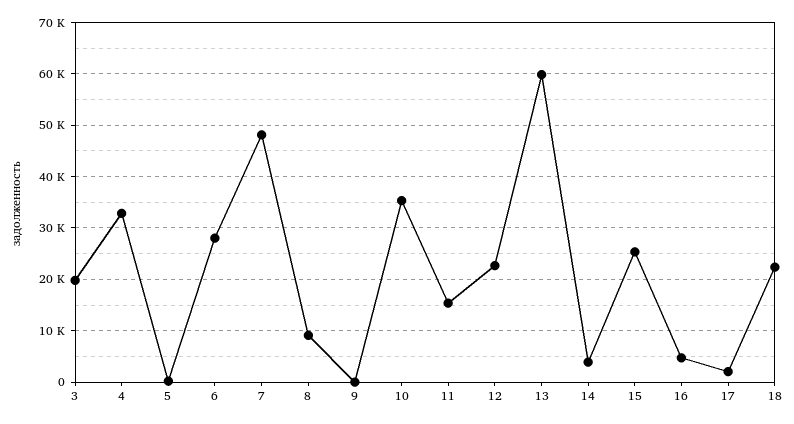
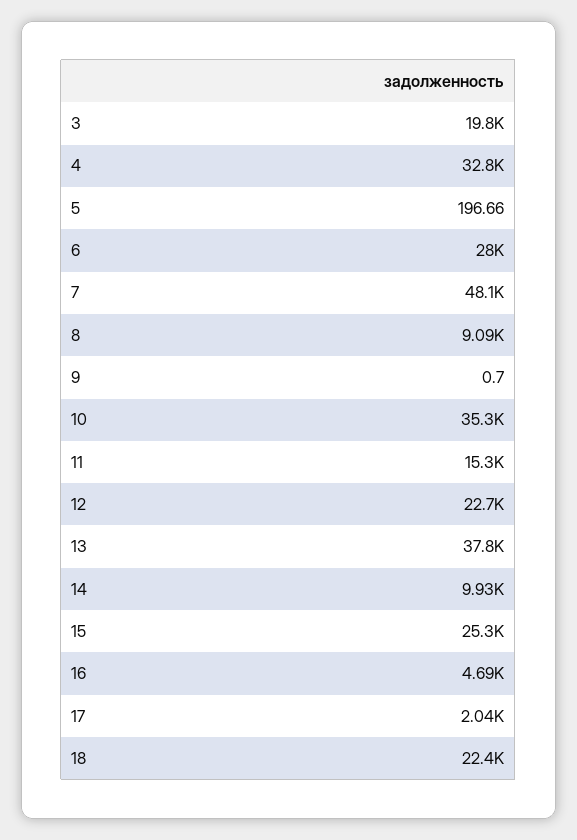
13: 60000 -> 37800
14: 4000 -> 9930

